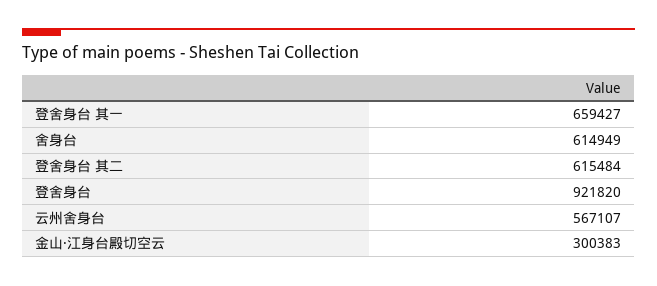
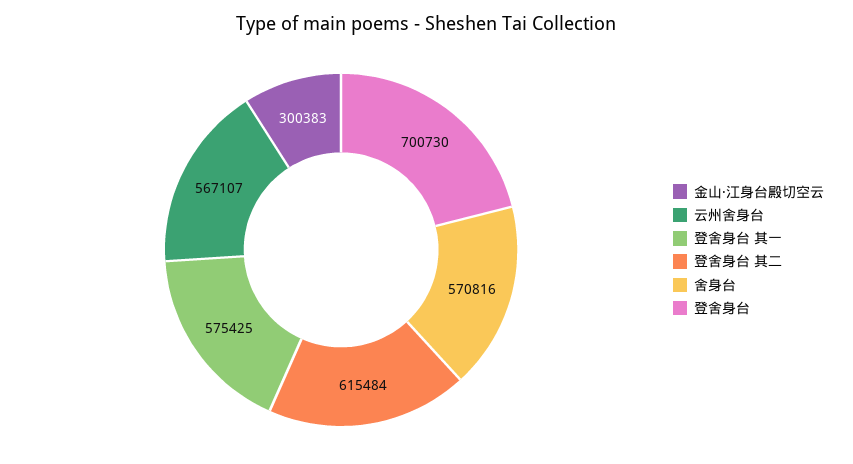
登舍身台 其一: 659427 -> 575425
舍身台: 614949 -> 570816
登舍身台: 921820 -> 700730

